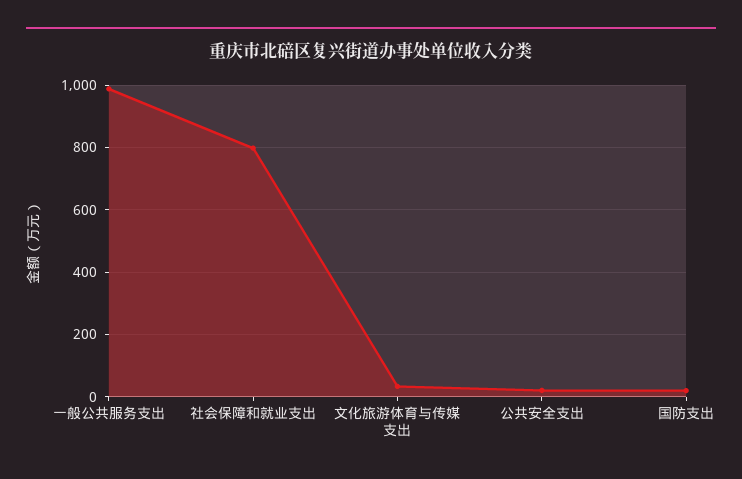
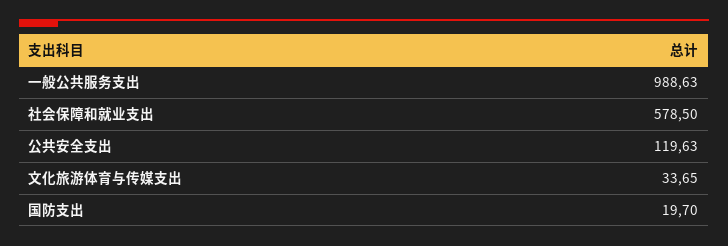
社会保障和就业支出: 800 -> 578.5
公共安全支出: 20 -> 119.63

